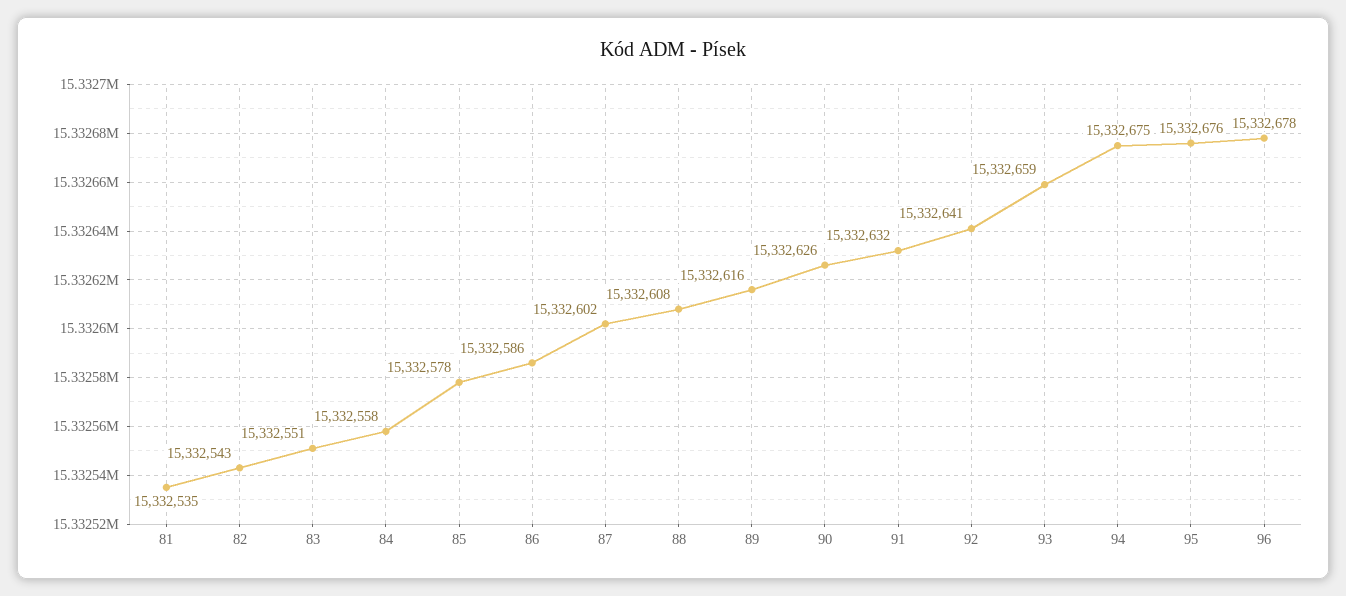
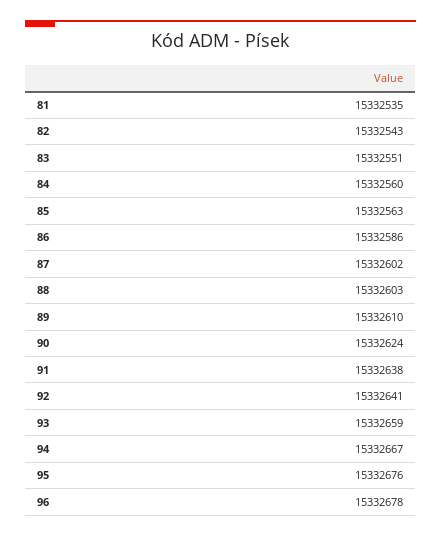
84: 15332558 -> 15332560
85: 15332578 -> 15332563
88: 15332608 -> 15332603
89: 15332616 -> 15332610
90: 15332626 -> 15332624
91: 15332632 -> 15332638
94: 15332675 -> 15332667

